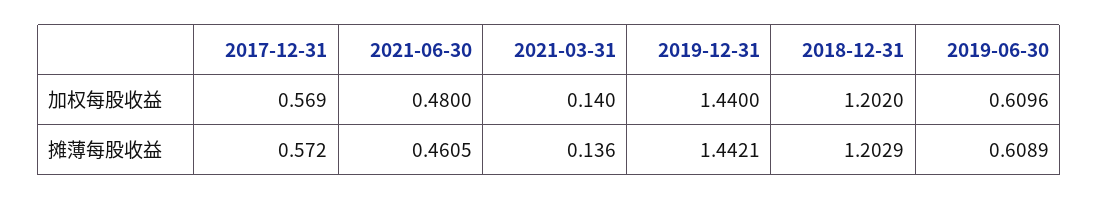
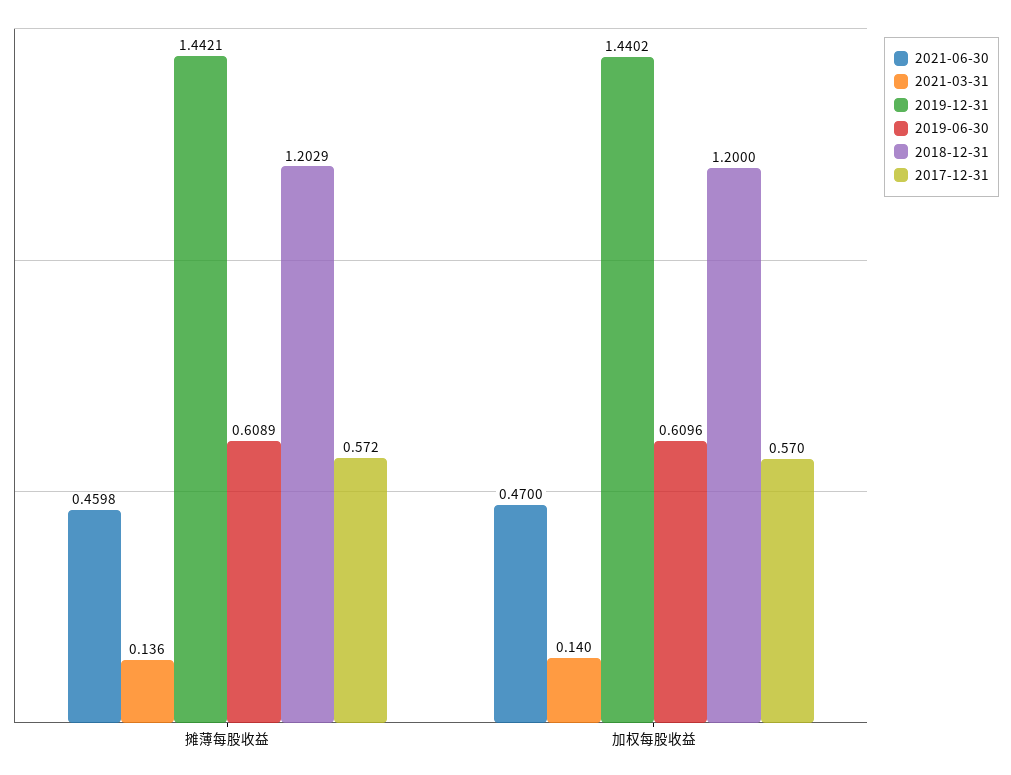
2017-12-31, 加权每股收益: 0.569 -> 0.57
2021-06-30, 加权每股收益: 0.48 -> 0.47
2019-12-31, 加权每股收益: 1.44 -> 1.4402
2018-12-31, 加权每股收益: 1.202 -> 1.2
2021-06-30, 摊薄每股收益: 0.4605 -> 0.4598

